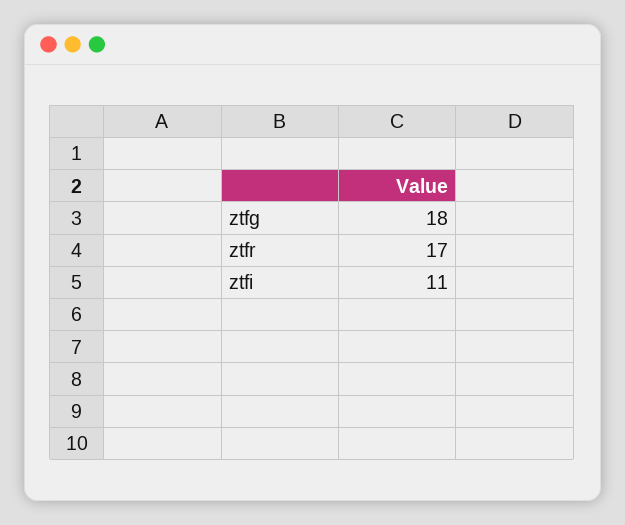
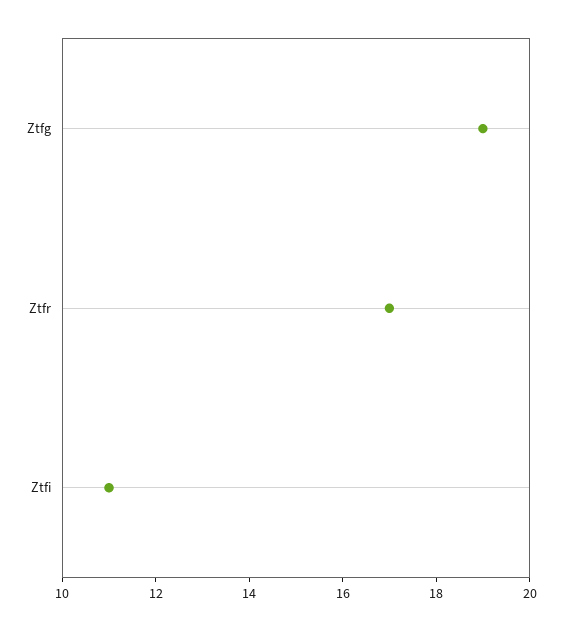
ztfg: 18 -> 19

